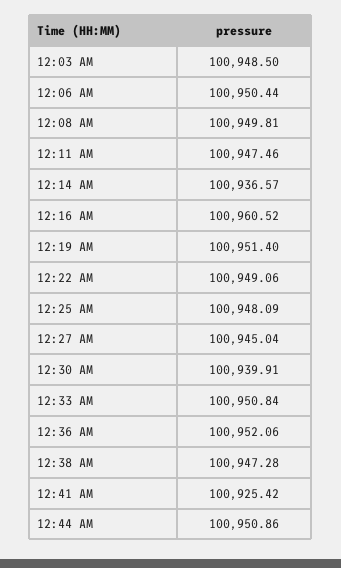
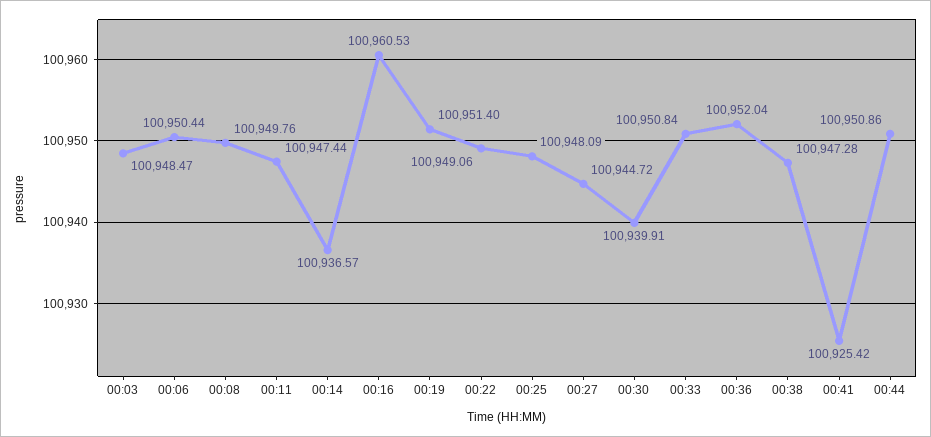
12:03 AM: 100948.5 -> 100948.47
12:08 AM: 100949.81 -> 100949.76
12:11 AM: 100947.46 -> 100947.44
12:16 AM: 100960.52 -> 100960.53
12:27 AM: 100945.04 -> 100944.72
12:36 AM: 100952.06 -> 100952.04

